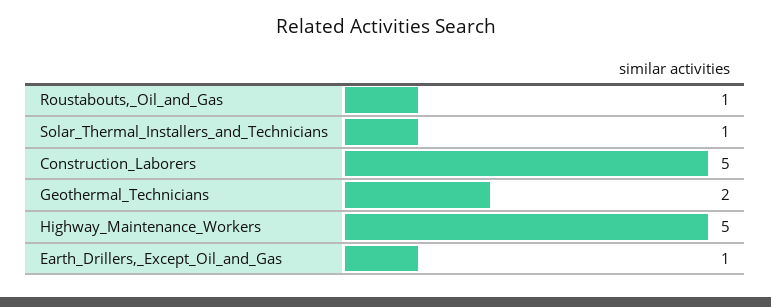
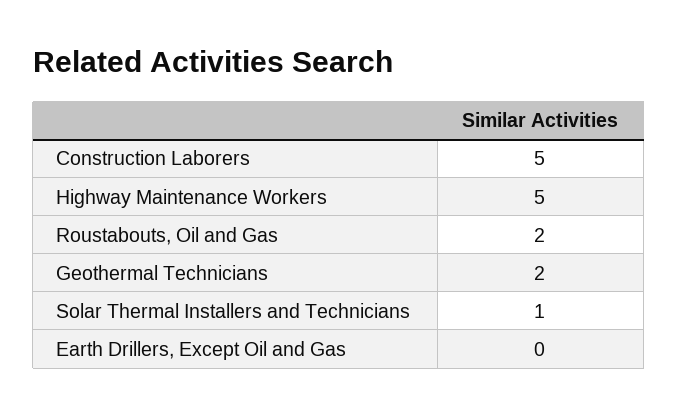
Roustabouts,_Oil_and_Gas: 1 -> 2
Earth_Drillers,_Except_Oil_and_Gas: 1 -> 0

